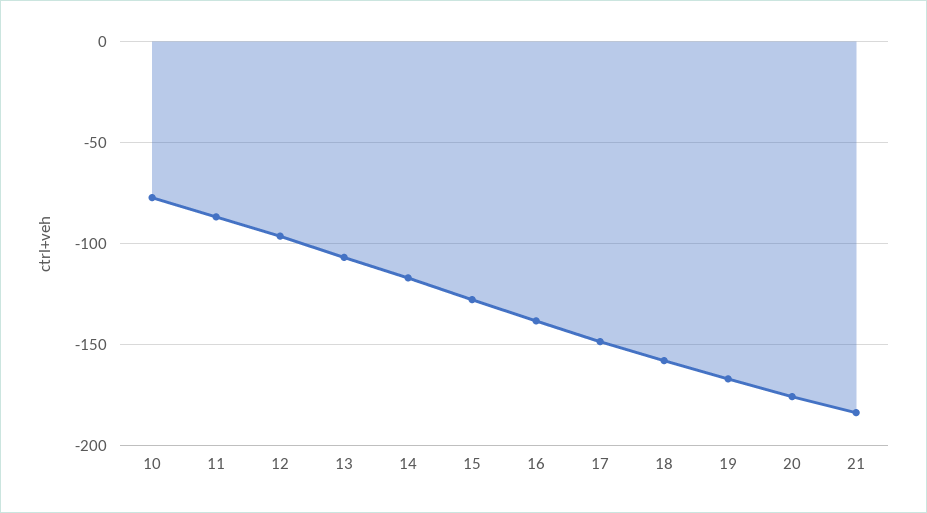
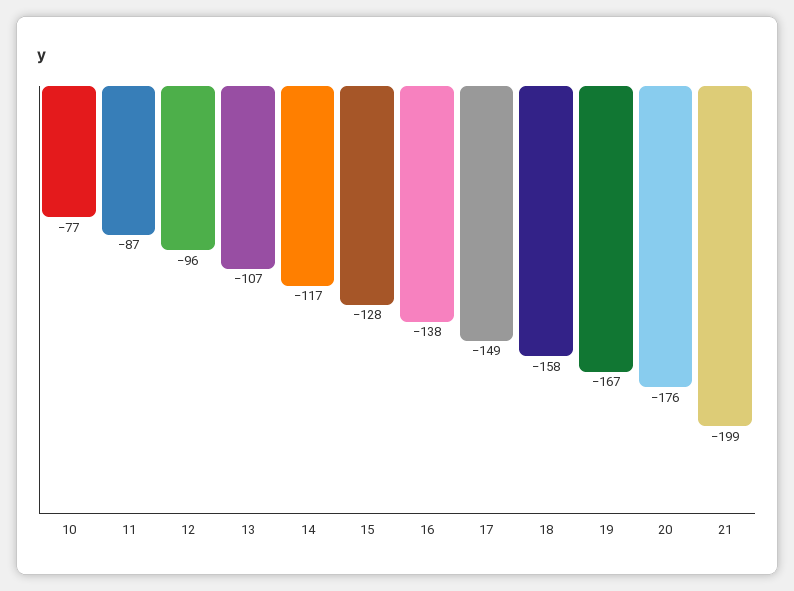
21: -185 -> -199

